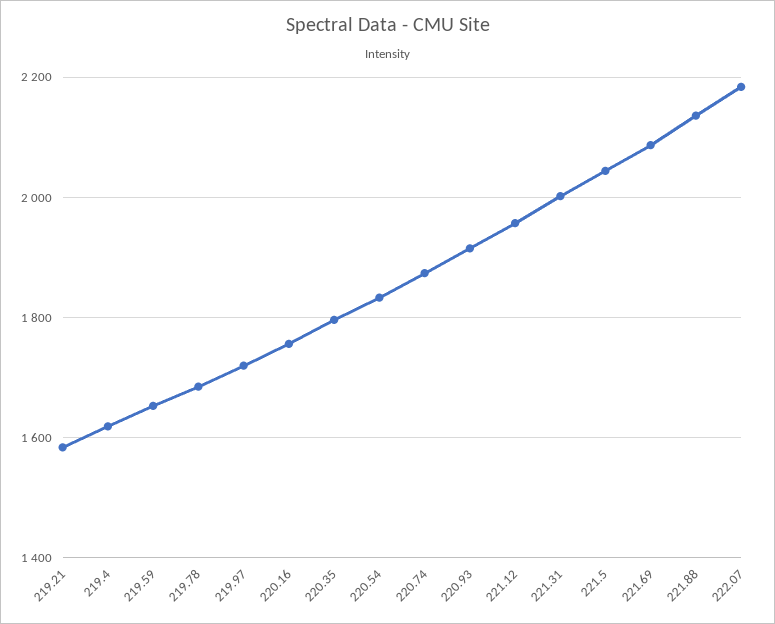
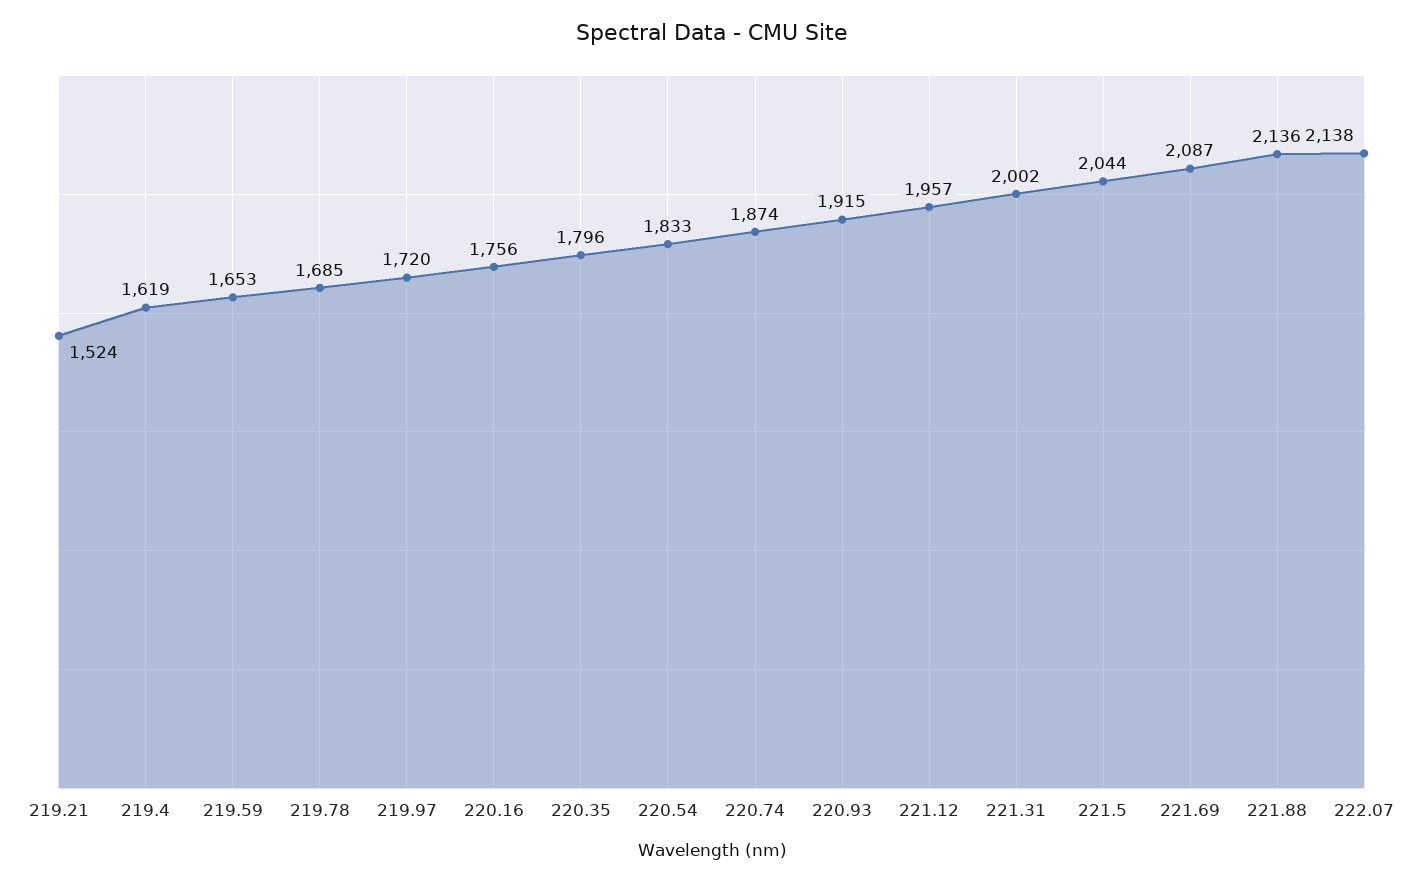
219.21: 1580 -> 1524
222.07: 2180 -> 2138

